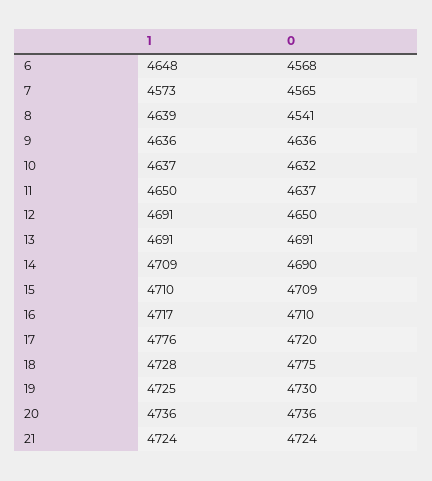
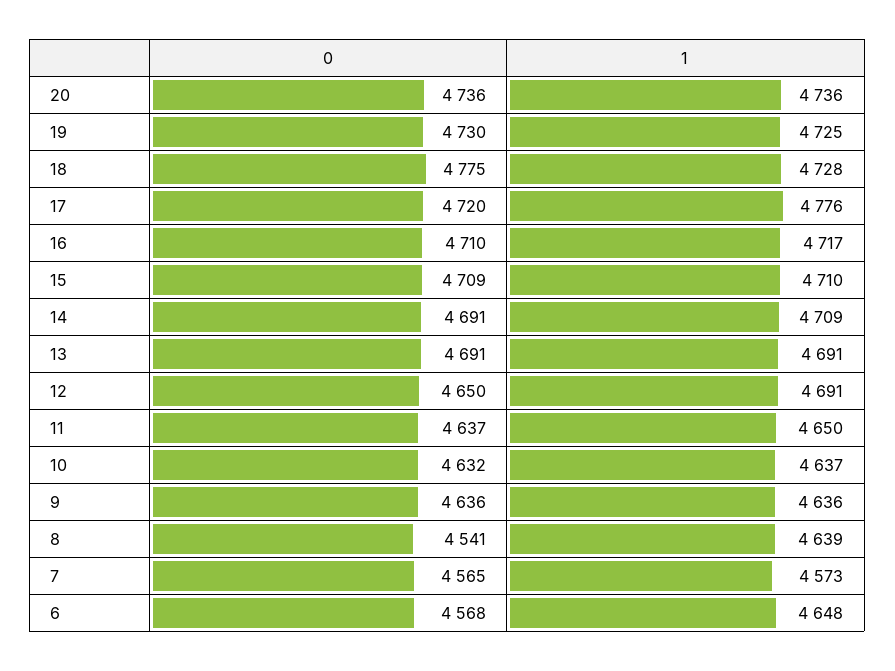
0, 14: 4690 -> 4691
1, 21: 4724 -> none
0, 21: 4724 -> none

